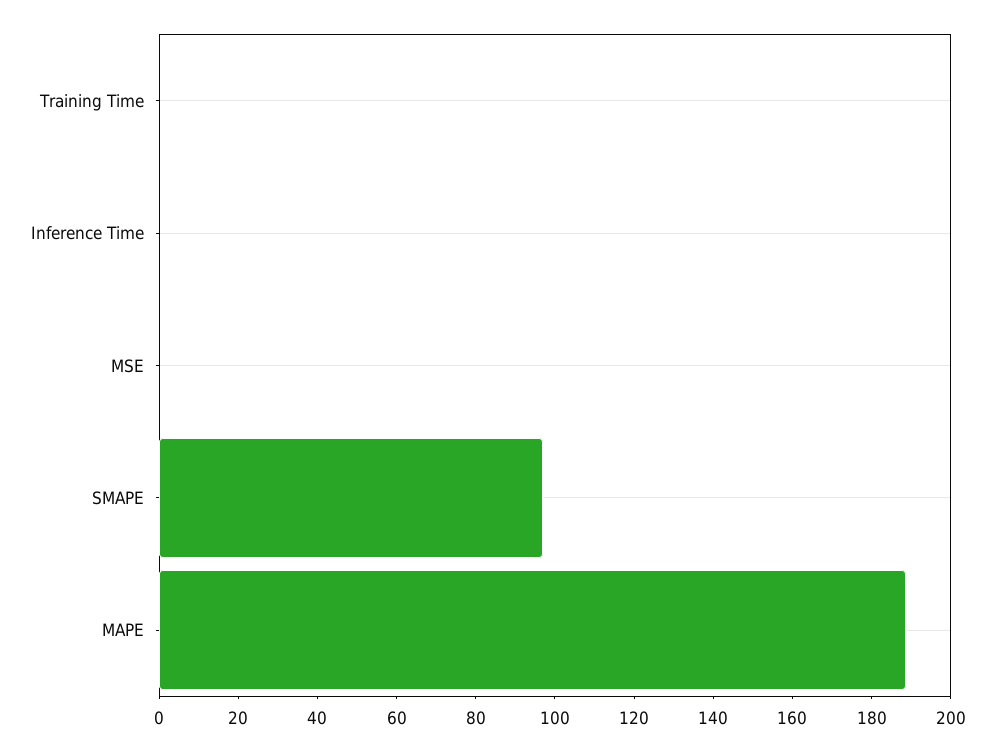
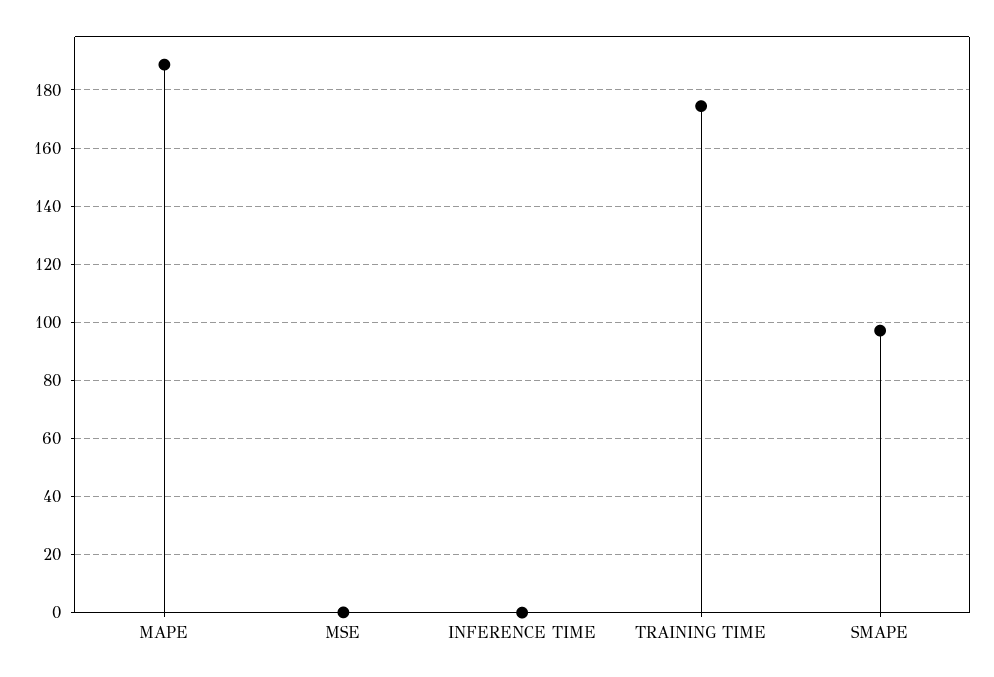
Training Time: 0 -> 175

